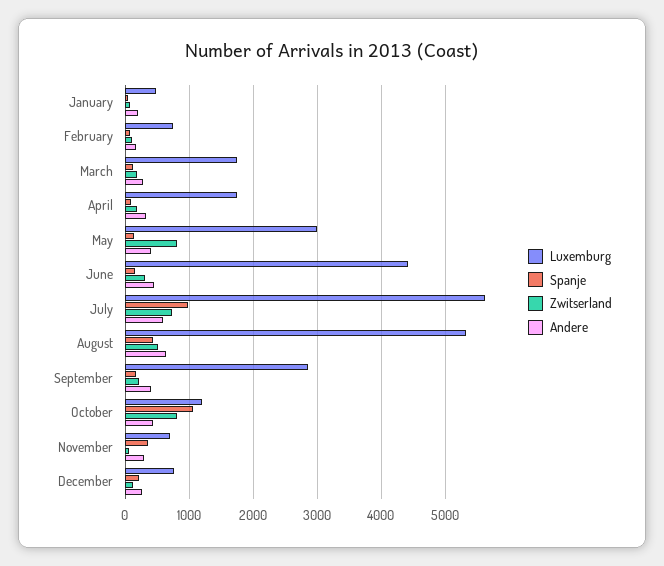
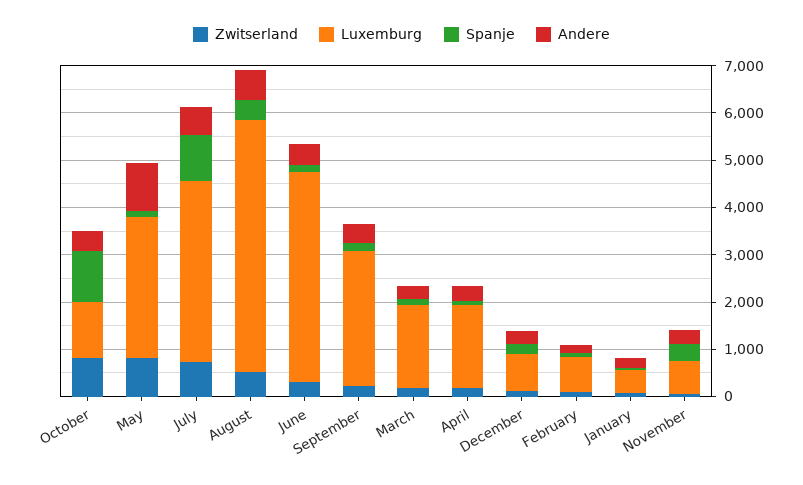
Andere, May: 400 -> 1000
Luxemburg, July: 5600 -> 3800

